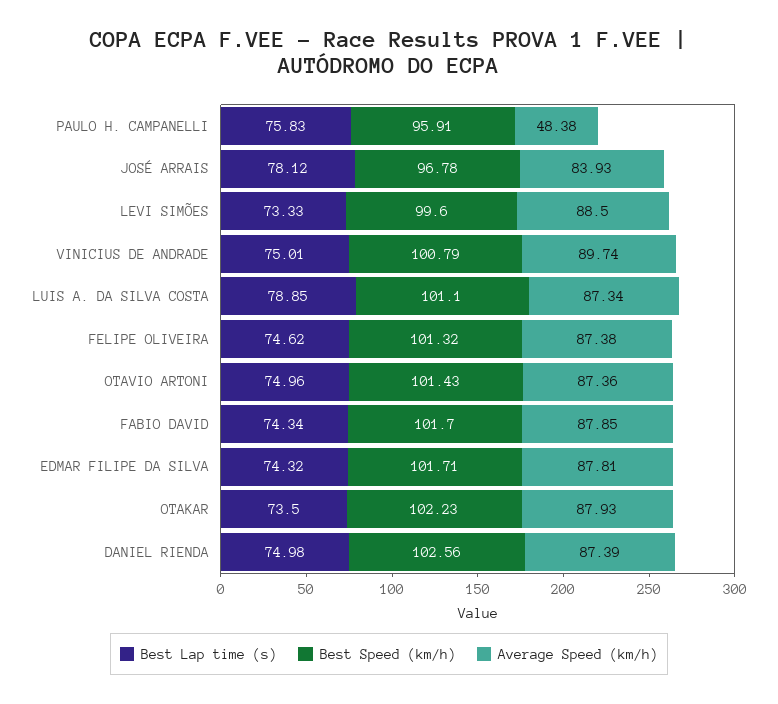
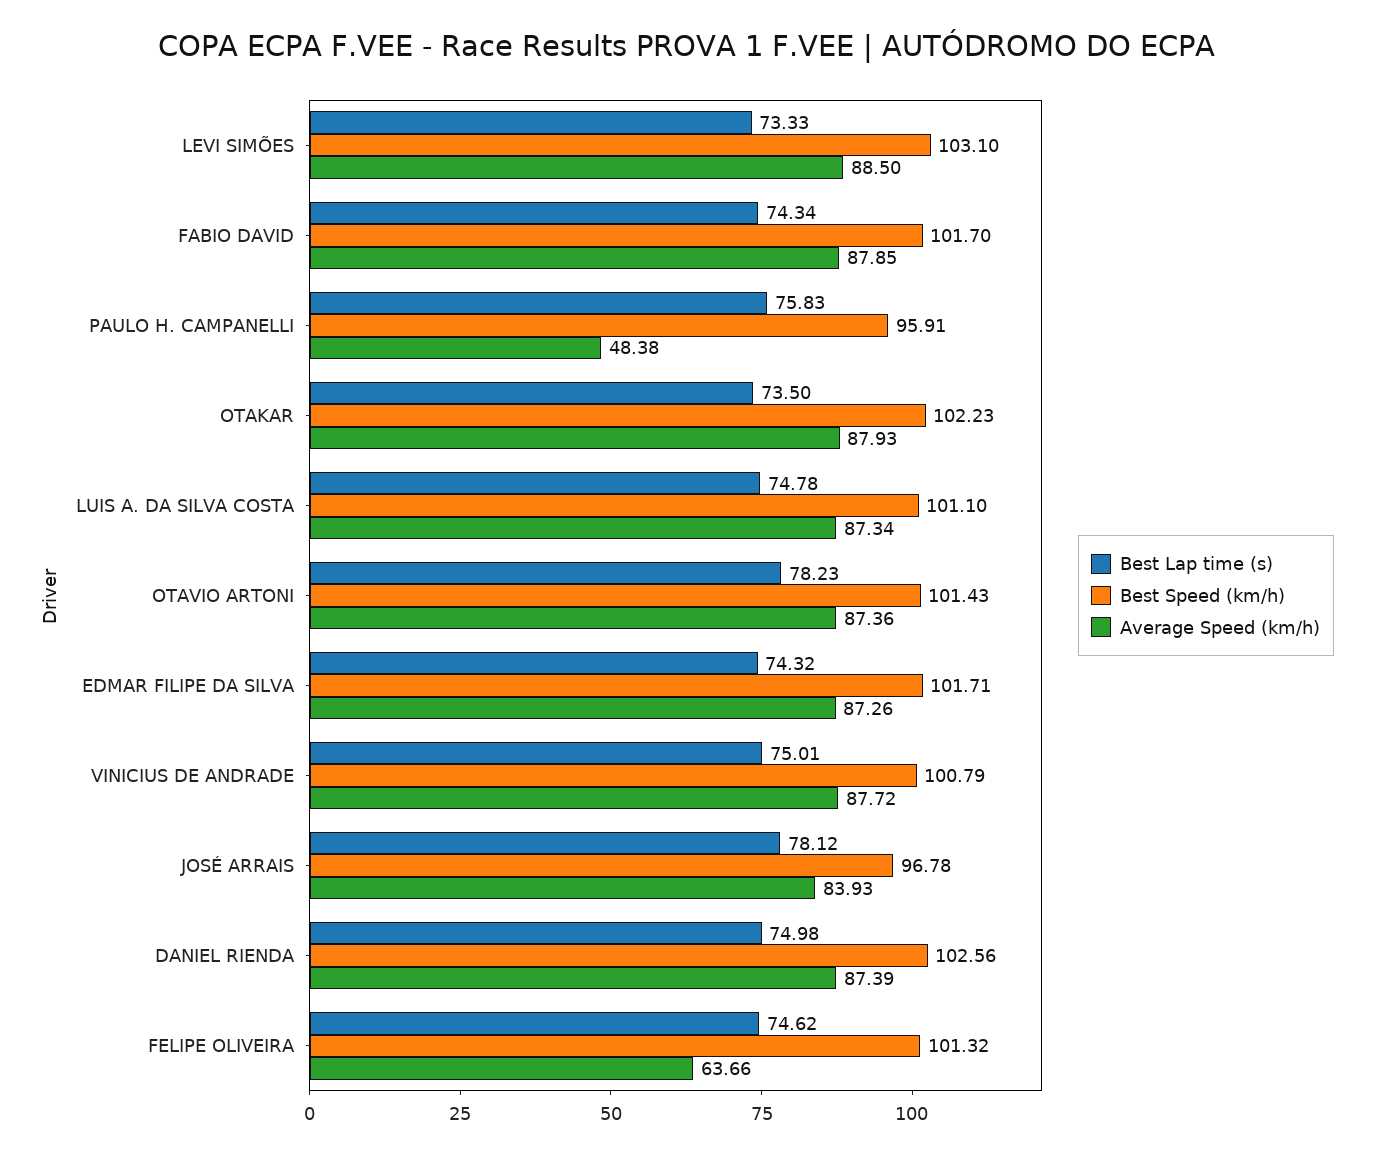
Best Speed (km/h), LEVI SIMÕES: 99.6 -> 103.1
Average Speed (km/h), VINICIUS DE ANDRADE: 89.74 -> 87.72
Best Lap time (s), LUIS A. DA SILVA COSTA: 78.85 -> 74.78
Average Speed (km/h), FELIPE OLIVEIRA: 87.38 -> 63.66
Best Lap time (s), OTAVIO ARTONI: 74.96 -> 78.23
Average Speed (km/h), EDMAR FILIPE DA SILVA: 87.81 -> 87.26

